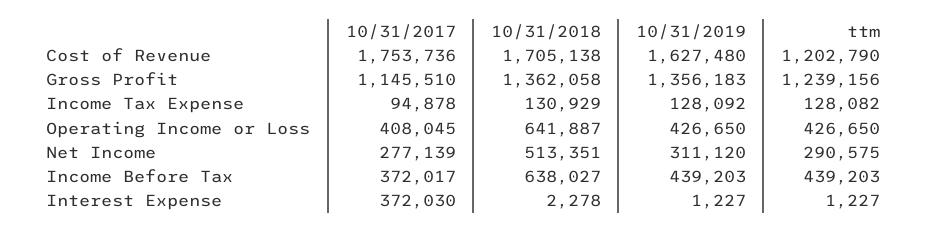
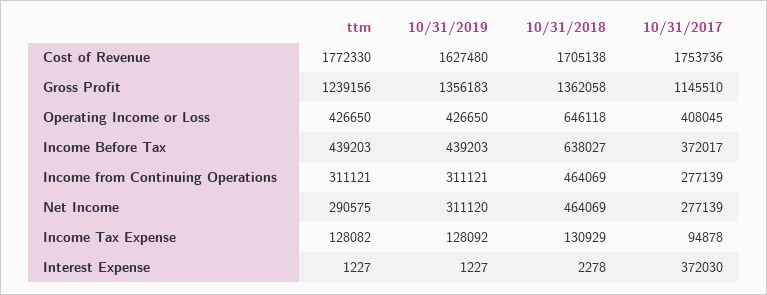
ttm, Cost of Revenue: 1202790 -> 1772330
10/31/2018, Operating Income or Loss: 641887 -> 646118
10/31/2018, Net Income: 513351 -> 464069
ttm, Income from Continuing Operations: none -> 311121
10/31/2019, Income from Continuing Operations: none -> 311121
10/31/2018, Income from Continuing Operations: none -> 464069
10/31/2017, Income from Continuing Operations: none -> 277139

